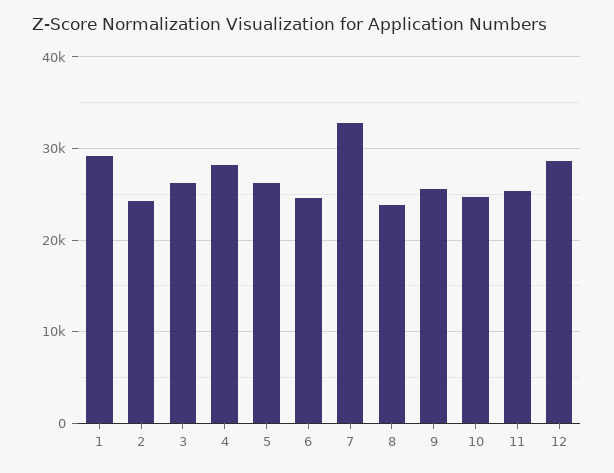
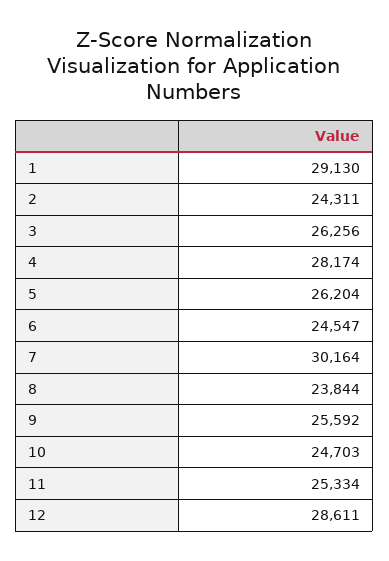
7: 33000 -> 30164

